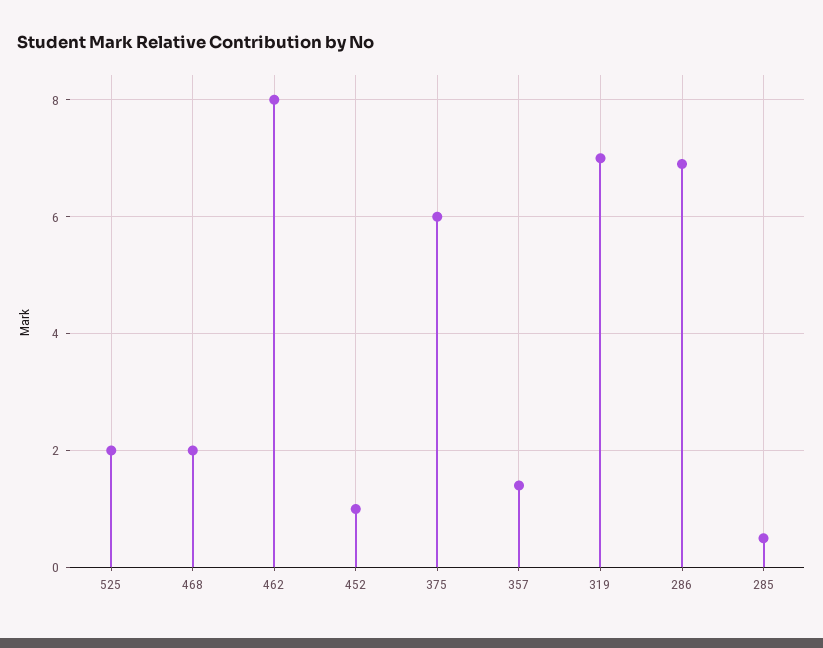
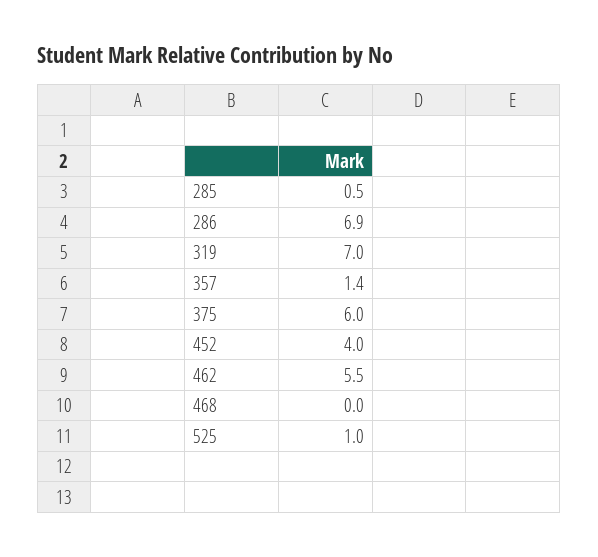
525: 2 -> 1
468: 2 -> 0
462: 8 -> 5.5
452: 1 -> 4

